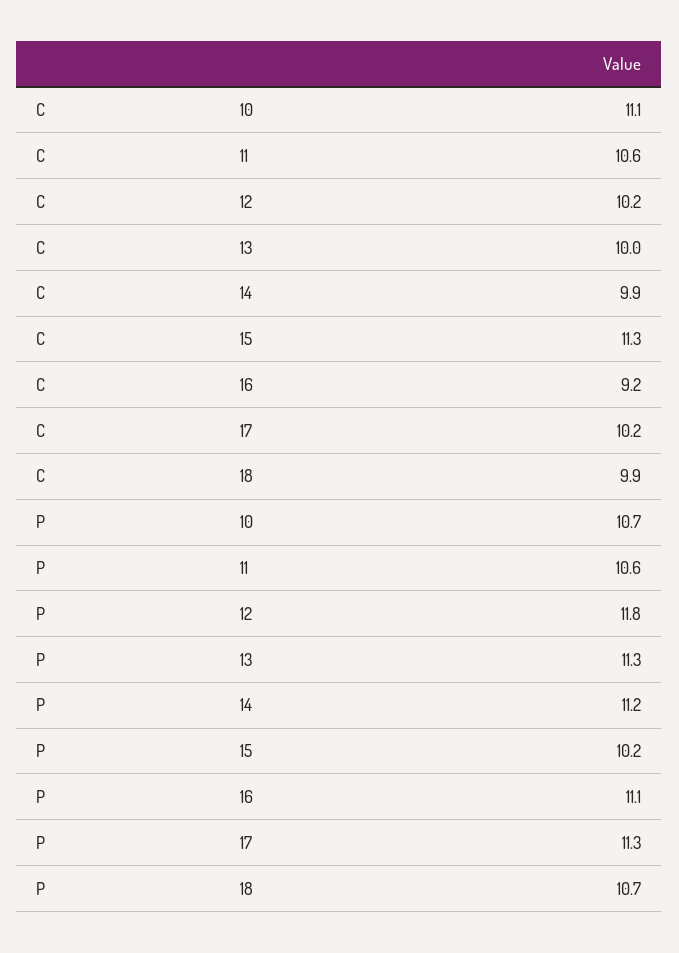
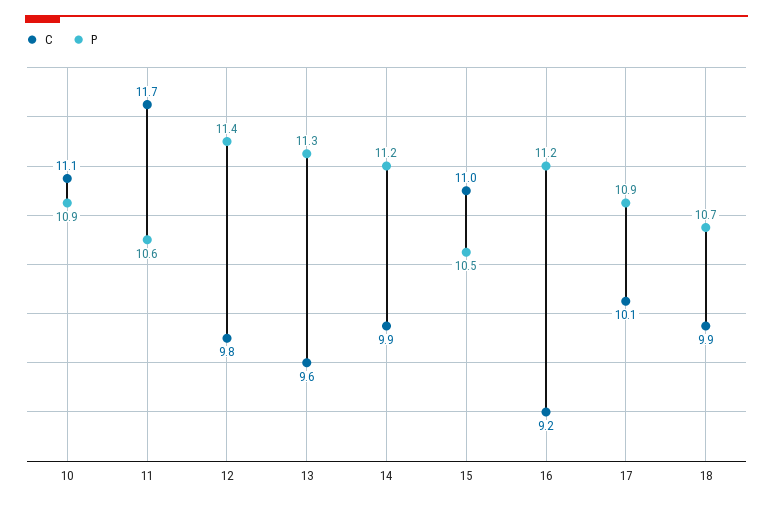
C, 11: 10.6 -> 11.7
C, 12: 10.2 -> 9.8
C, 13: 10 -> 9.6
C, 15: 11.3 -> 11
C, 17: 10.2 -> 10.1
P, 10: 10.7 -> 10.9
P, 12: 11.8 -> 11.4
P, 15: 10.2 -> 10.5
P, 16: 11.1 -> 11.2
P, 17: 11.3 -> 10.9

